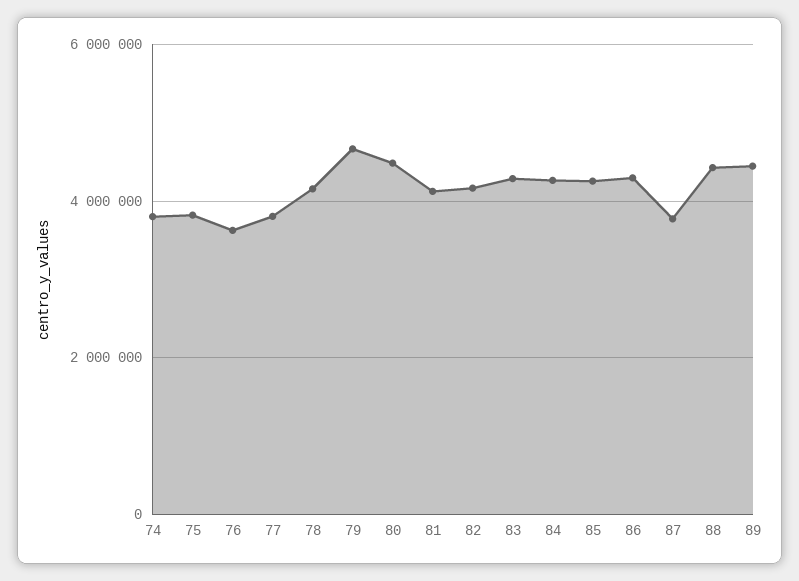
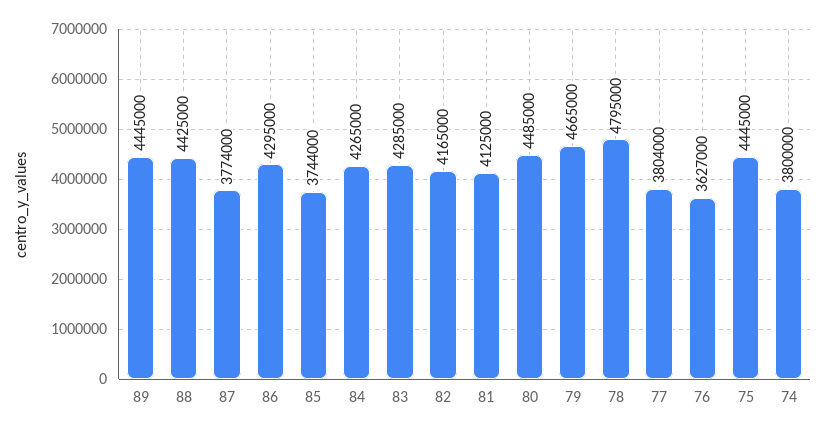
75: 3800000 -> 4445000
78: 4200000 -> 4795000
85: 4200000 -> 3744000

